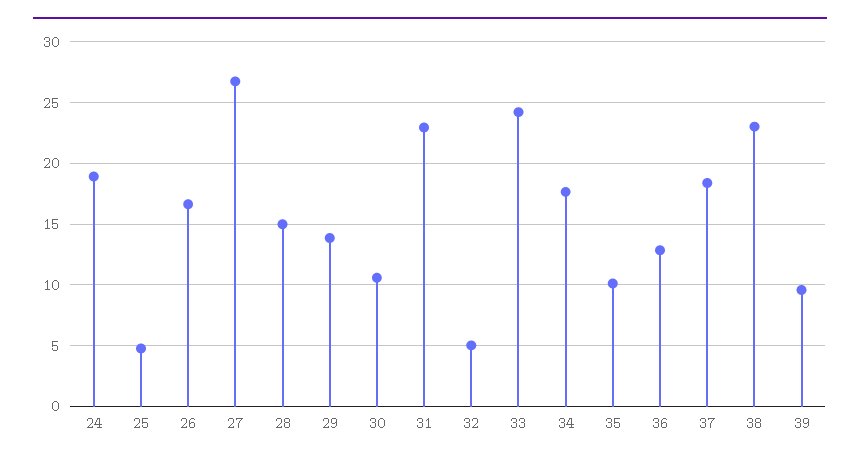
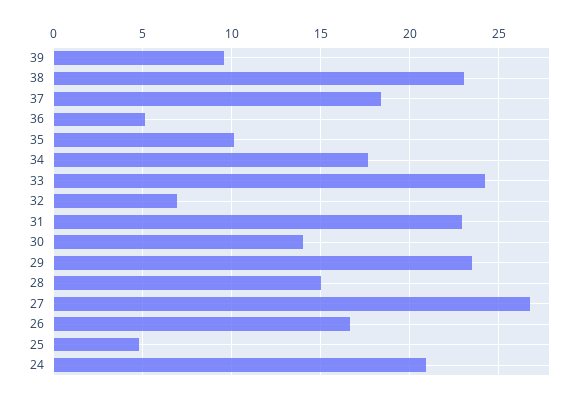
24: 19 -> 21
29: 14 -> 23.5
30: 10.5 -> 14
32: 5 -> 7
36: 13 -> 5

